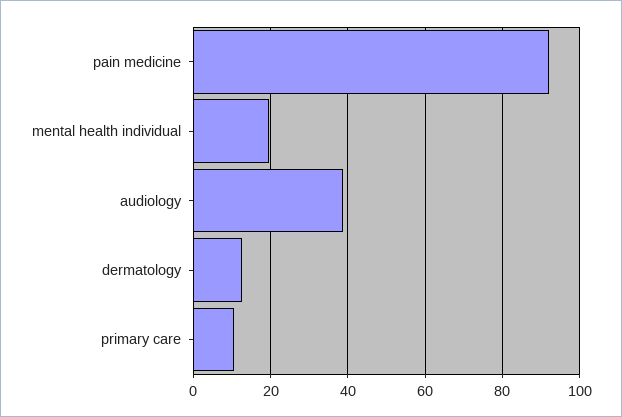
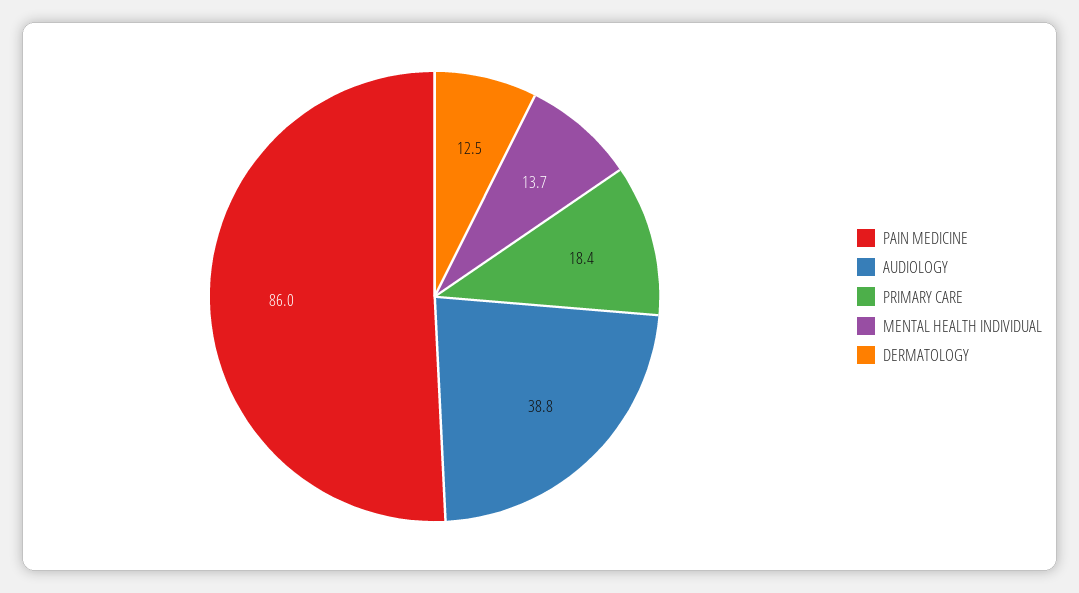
pain medicine: 92 -> 86
mental health individual: 20 -> 13.7
primary care: 10 -> 18.4

